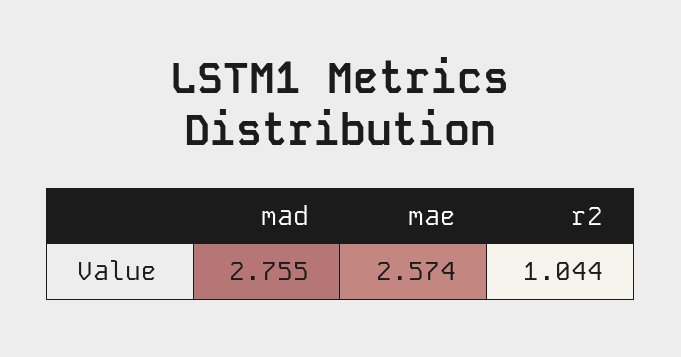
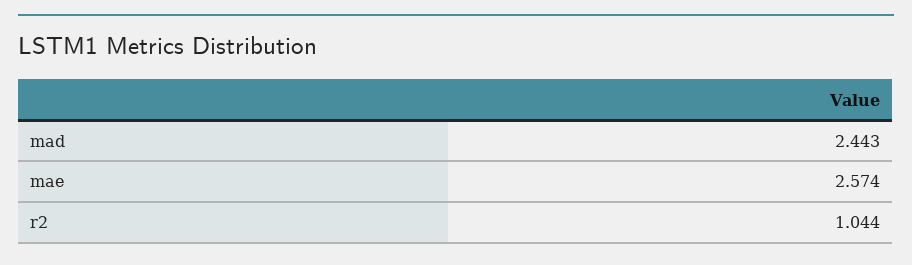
mad: 2.755 -> 2.443

